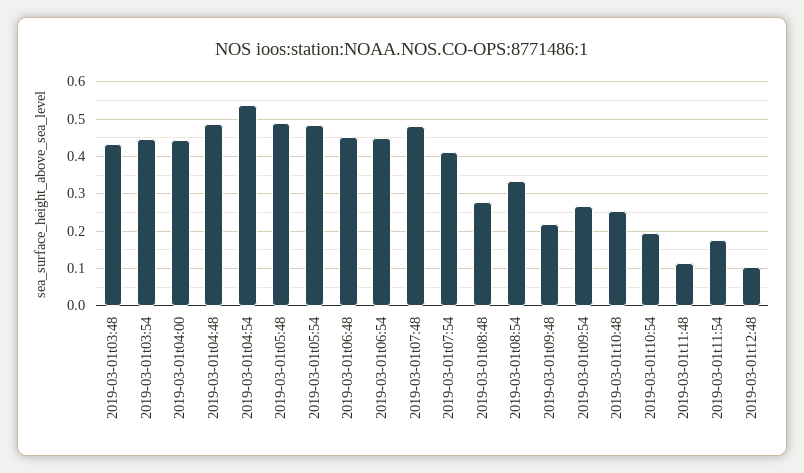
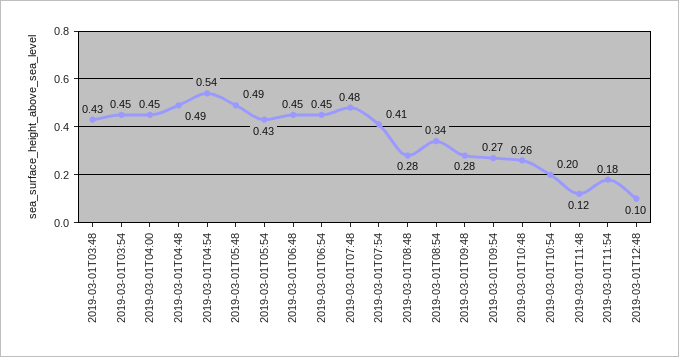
2019-03-01t05:54: 0.48 -> 0.43
2019-03-01t09:48: 0.22 -> 0.28

